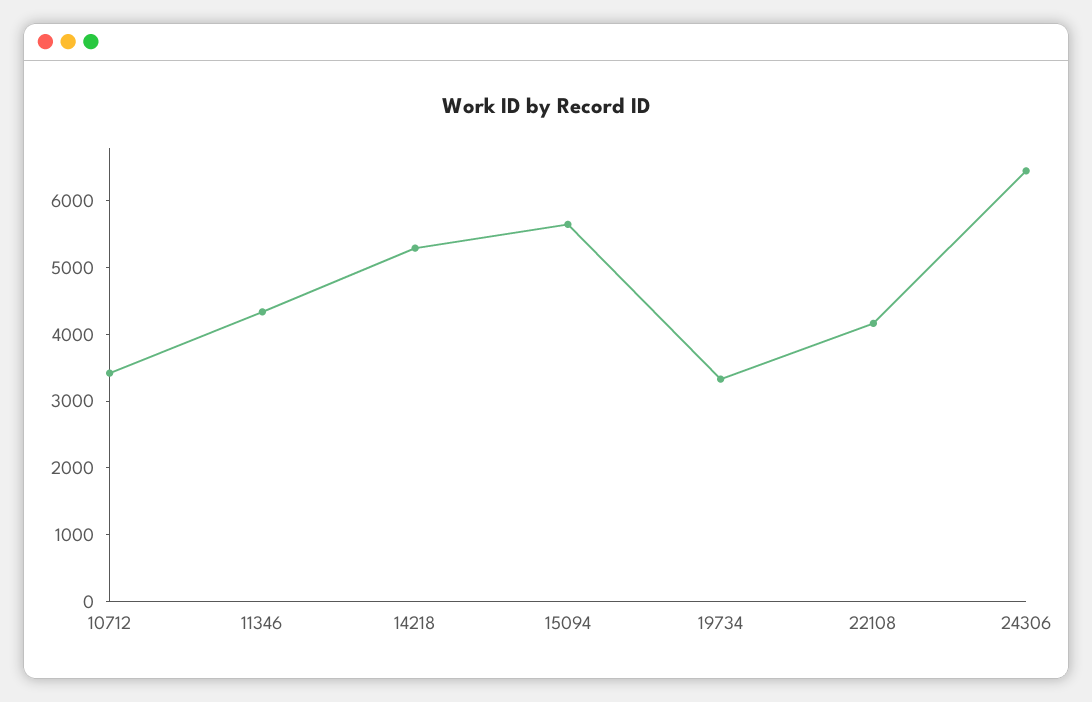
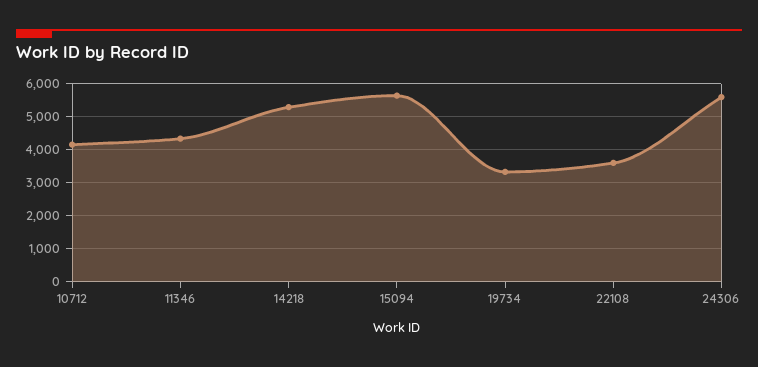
10712: 3400 -> 4200
22108: 4200 -> 3600
24306: 6400 -> 5600

